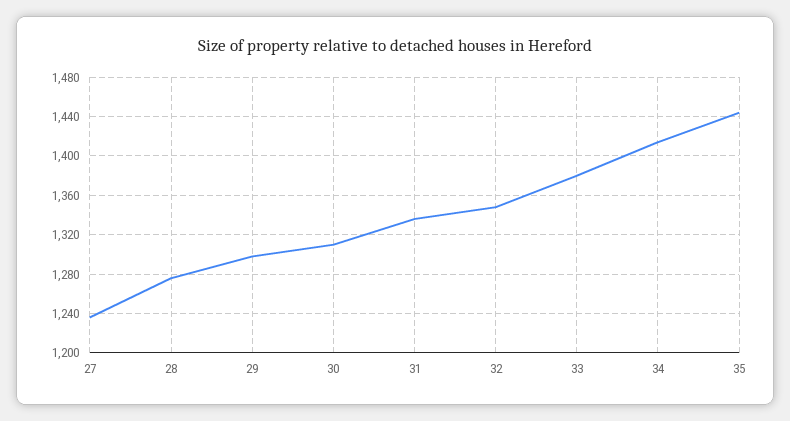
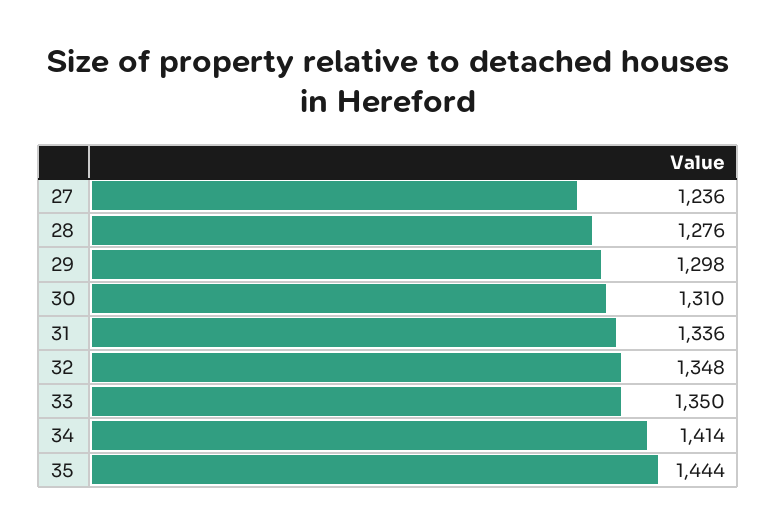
33: 1380 -> 1350

